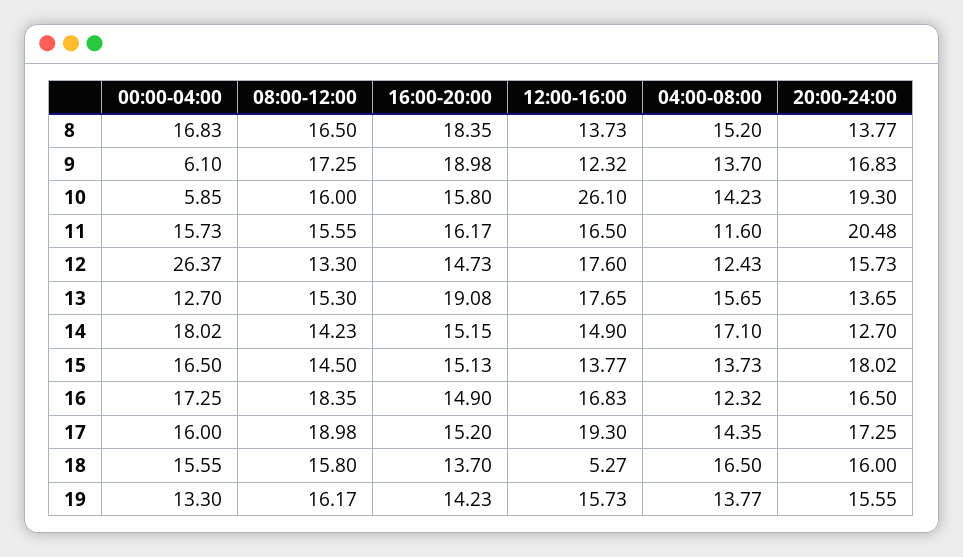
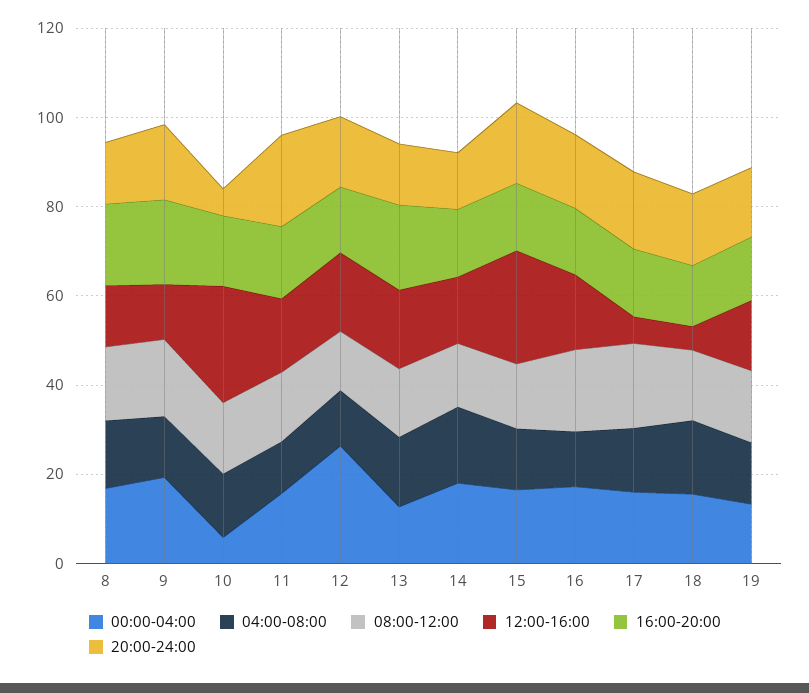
00:00-04:00, 9: 6.1 -> 20
20:00-24:00, 10: 19.3 -> 5
12:00-16:00, 15: 13.77 -> 25
12:00-16:00, 17: 19.3 -> 5

